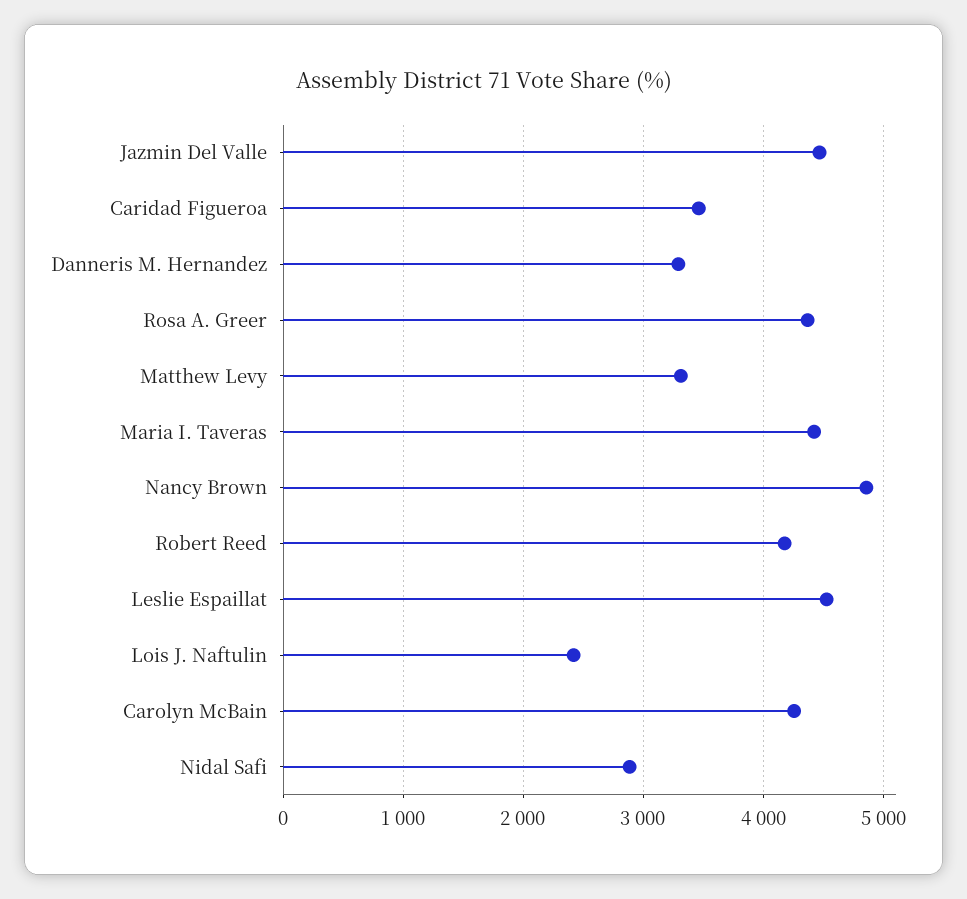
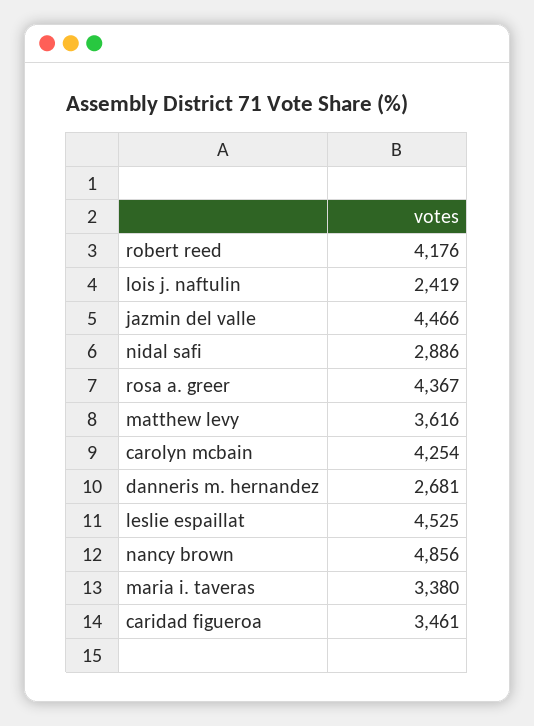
Danneris M. Hernandez: 3300 -> 2681
Matthew Levy: 3300 -> 3616
Maria I. Taveras: 4400 -> 3380

